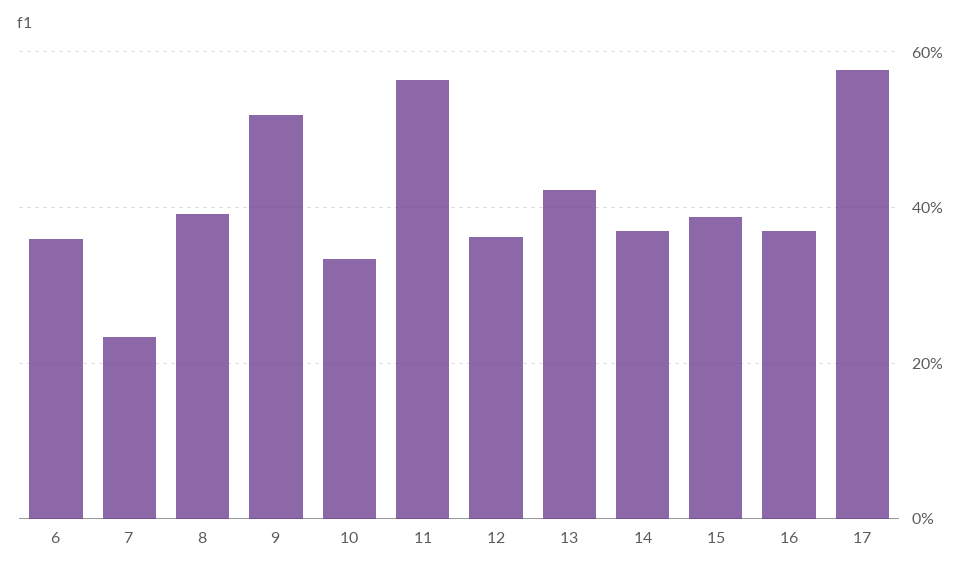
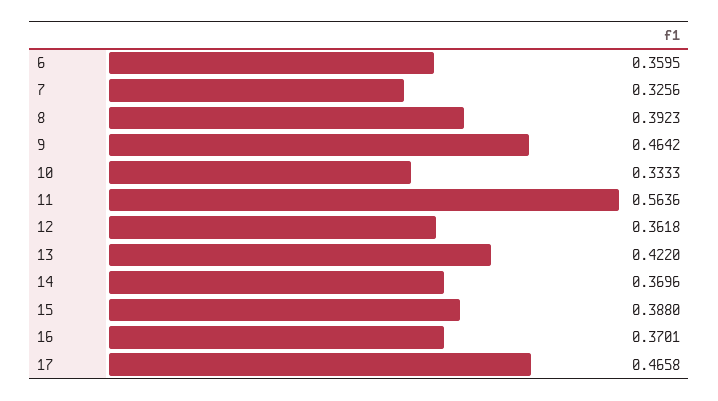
7: 0.24 -> 0.3256
9: 0.52 -> 0.4642
17: 0.58 -> 0.4658

